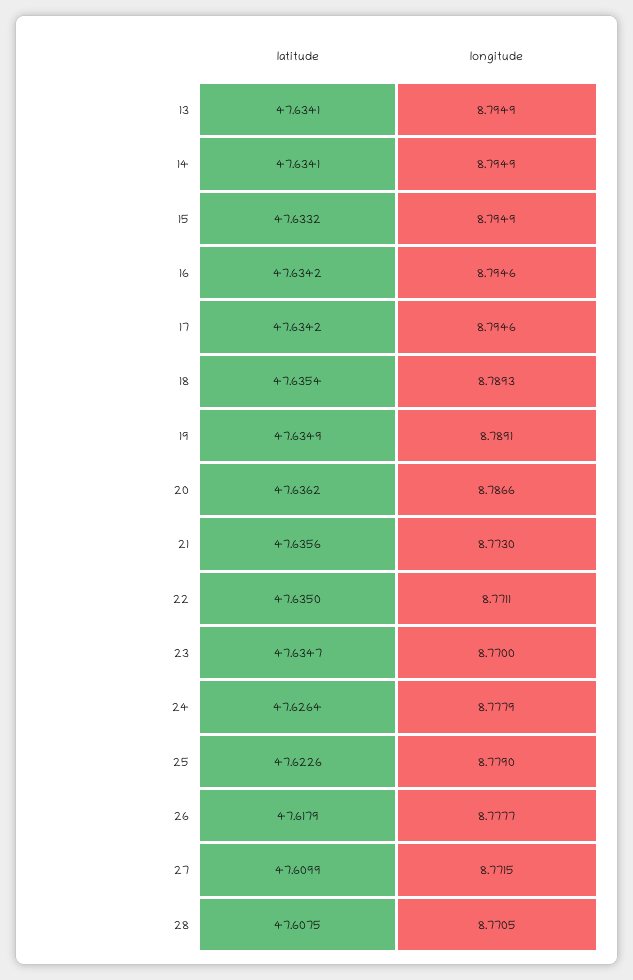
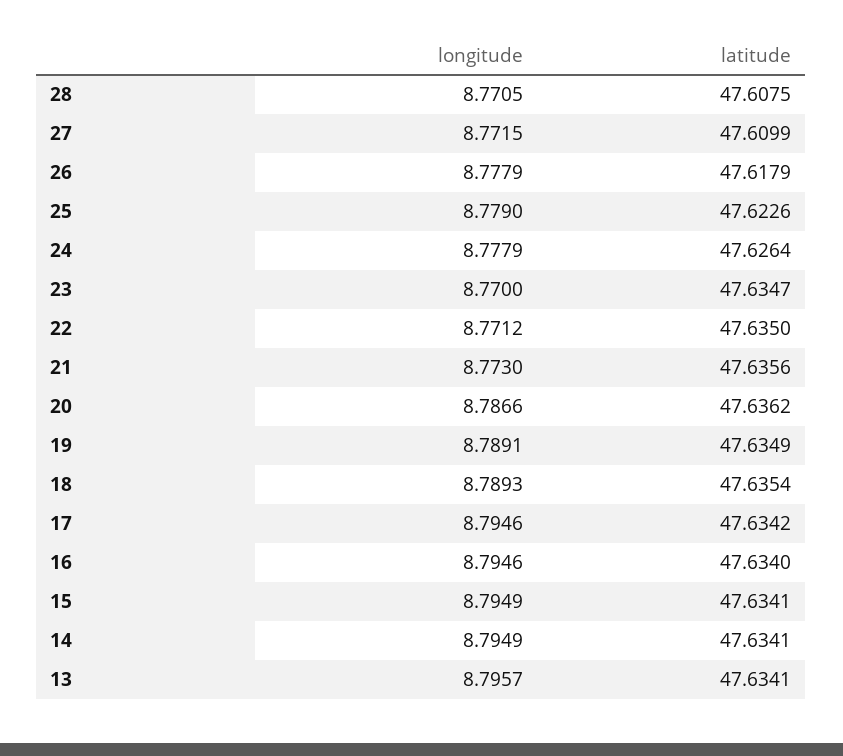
longitude, 13: 8.7949 -> 8.7957
latitude, 15: 47.6332 -> 47.6341
latitude, 16: 47.6342 -> 47.634
longitude, 22: 8.7711 -> 8.7712
longitude, 26: 8.7777 -> 8.7779

